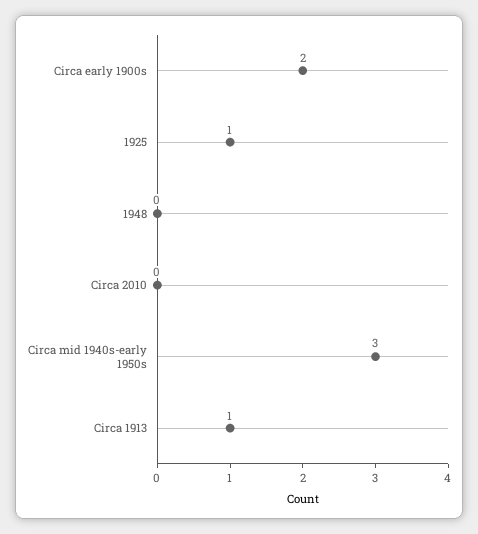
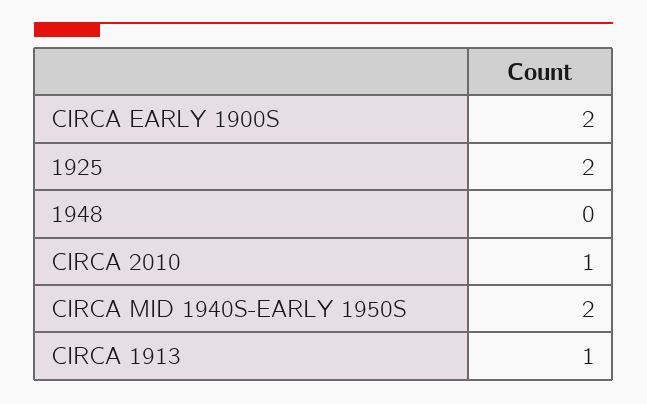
1925: 1 -> 2
Circa 2010: 0 -> 1
Circa mid 1940s-early 1950s: 3 -> 2

